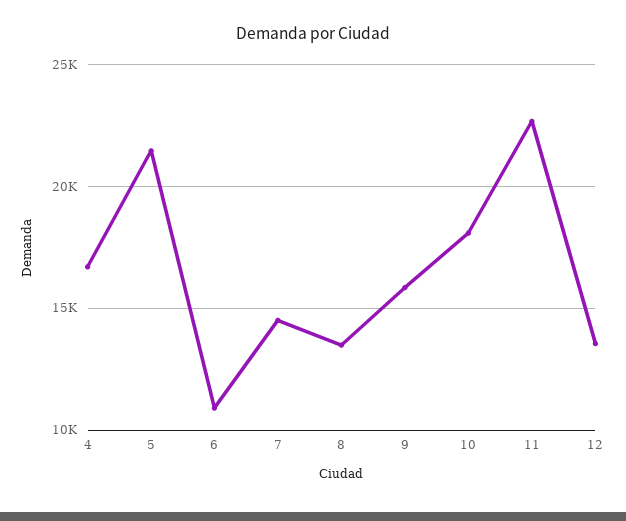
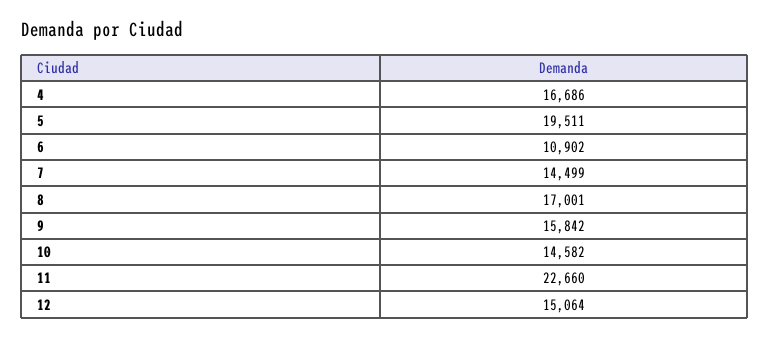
5: 21500 -> 19511
8: 13500 -> 17001
10: 18000 -> 14582
12: 13500 -> 15064

